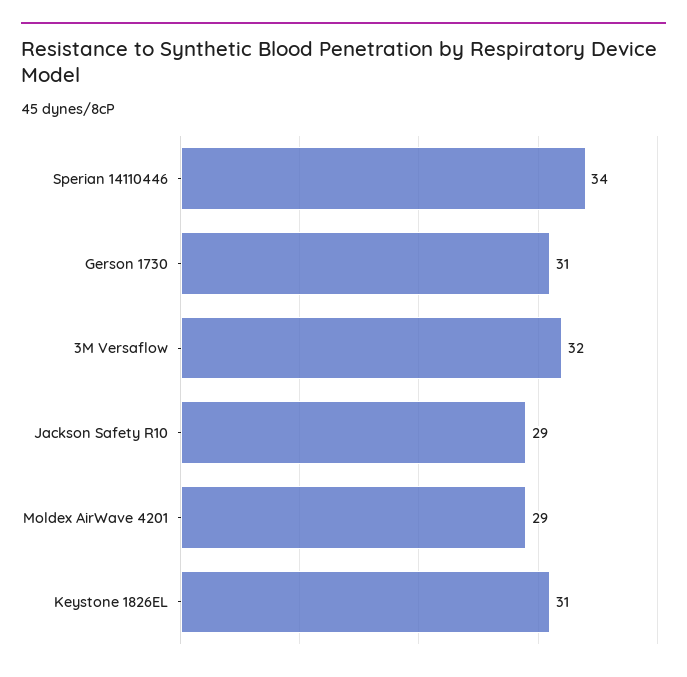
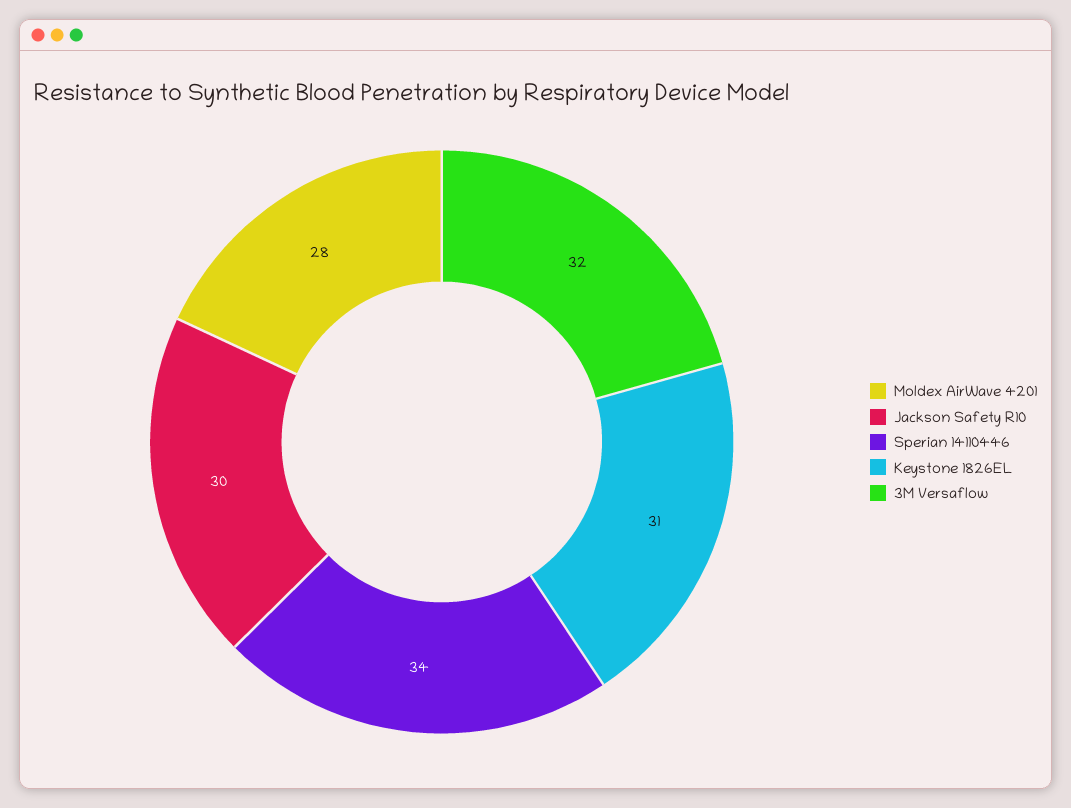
Gerson 1730: 31 -> none
Jackson Safety R10: 29 -> 30
Moldex AirWave 4201: 29 -> 28

